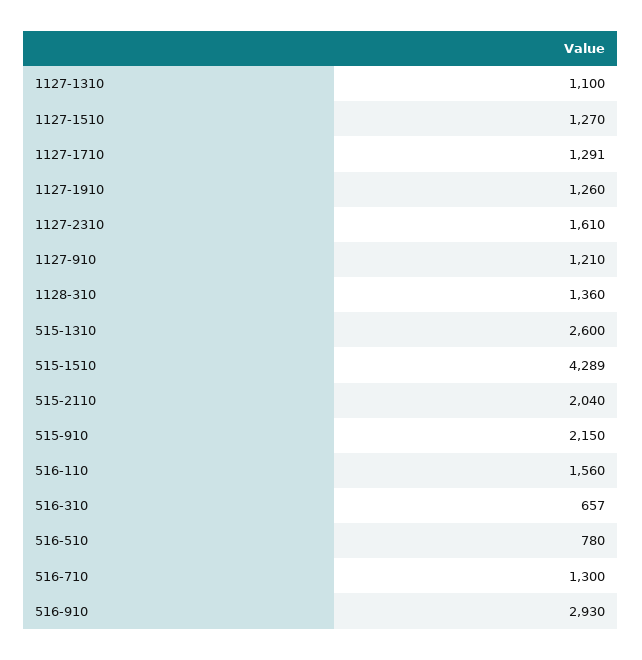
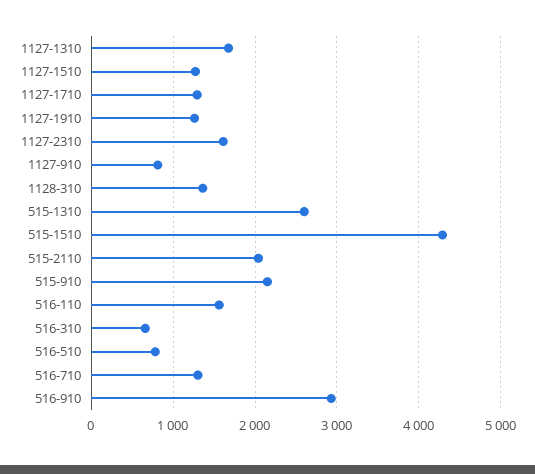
1127-1310: 1100 -> 1700
1127-910: 1210 -> 800

